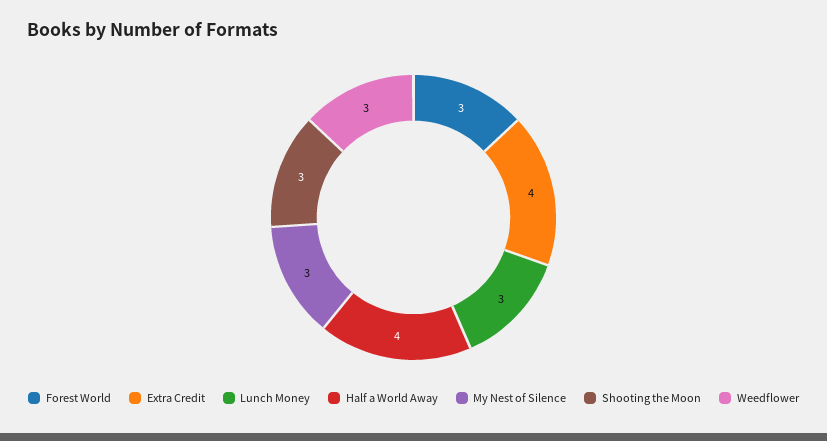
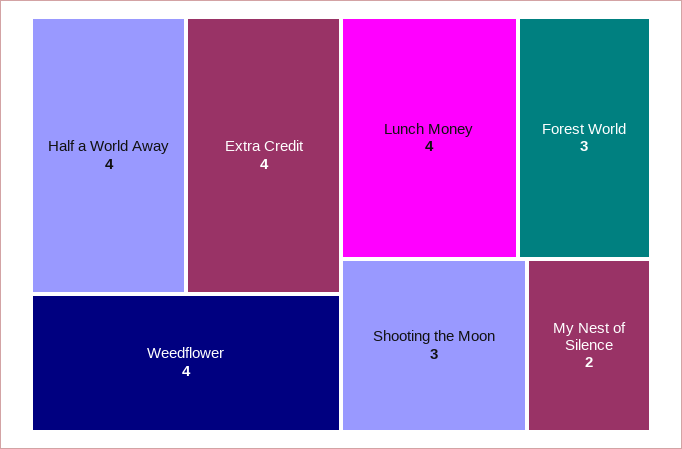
Lunch Money: 3 -> 4
My Nest of Silence: 3 -> 2
Weedflower: 3 -> 4

